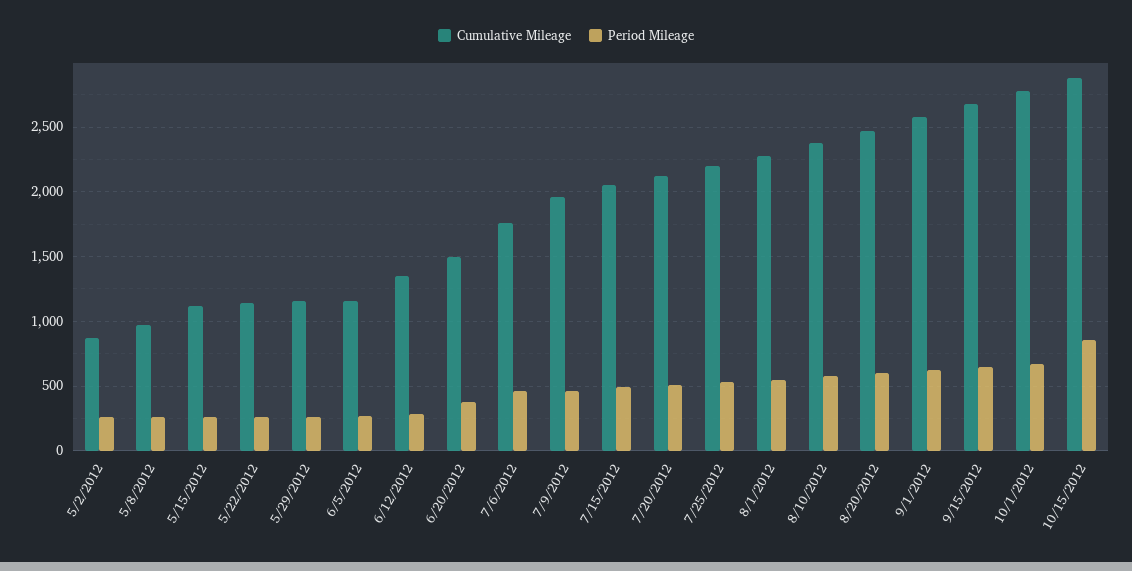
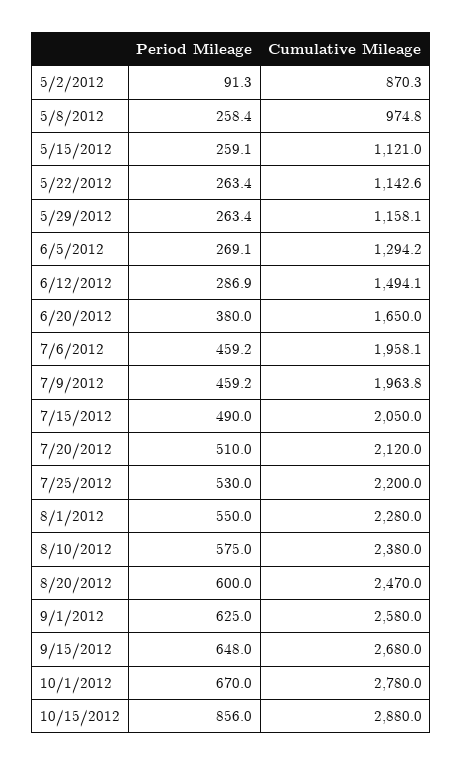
Period Mileage, 5/2/2012: 250 -> 91.3
Cumulative Mileage, 6/5/2012: 1150 -> 1294.2
Cumulative Mileage, 6/12/2012: 1350 -> 1494.1
Cumulative Mileage, 6/20/2012: 1500 -> 1650
Cumulative Mileage, 7/6/2012: 1750 -> 1958.1

